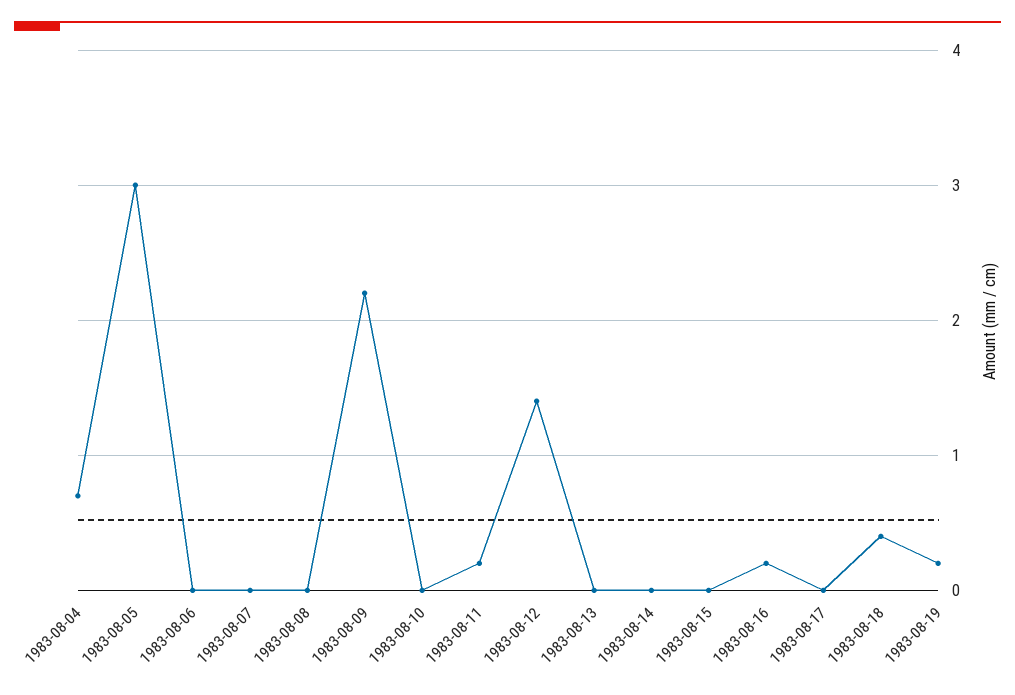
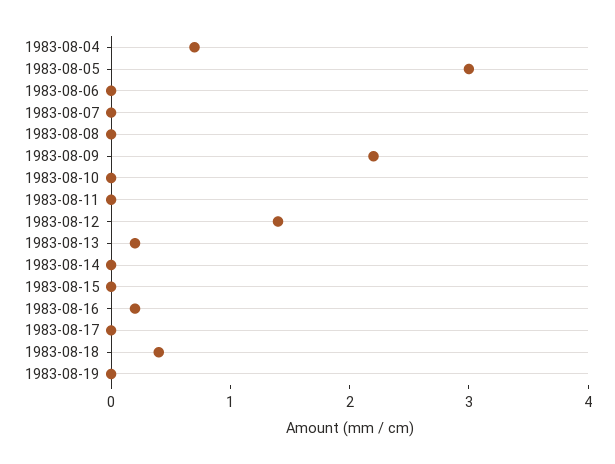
1983-08-11: 0.2 -> 0
1983-08-13: 0 -> 0.2
1983-08-19: 0.2 -> 0

